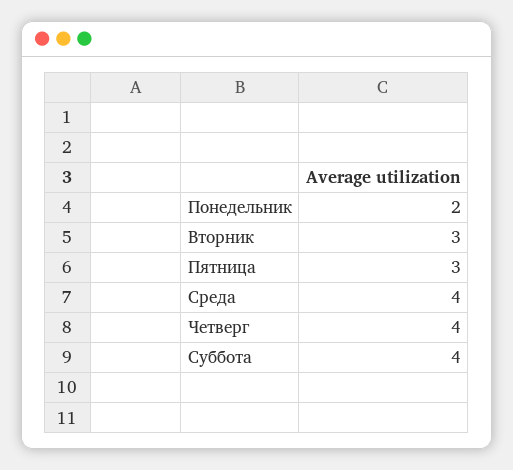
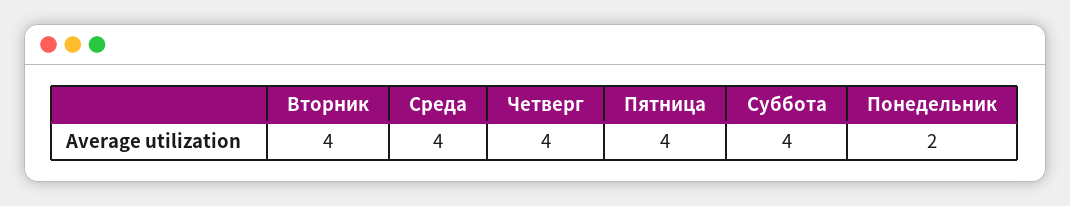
Вторник: 3 -> 4
Пятница: 3 -> 4

